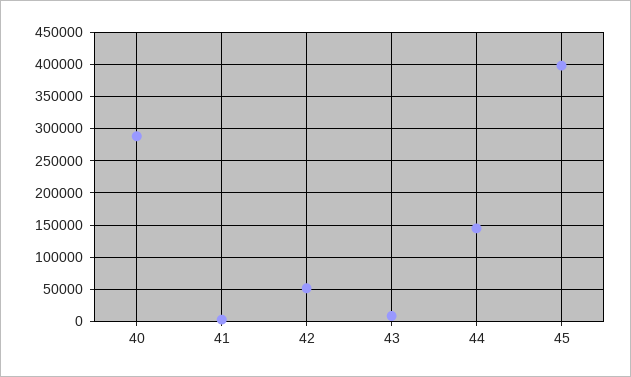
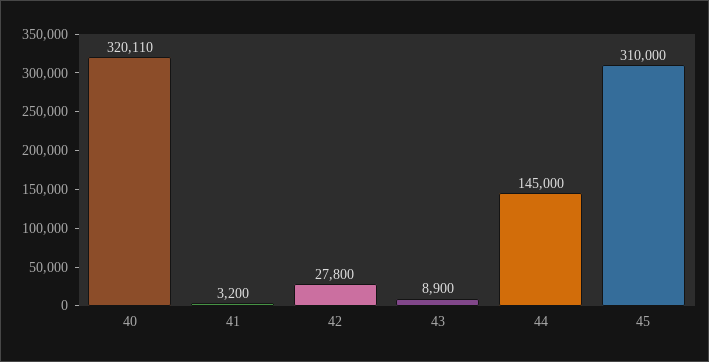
40: 290000 -> 320110
42: 50000 -> 27800
45: 400000 -> 310000

